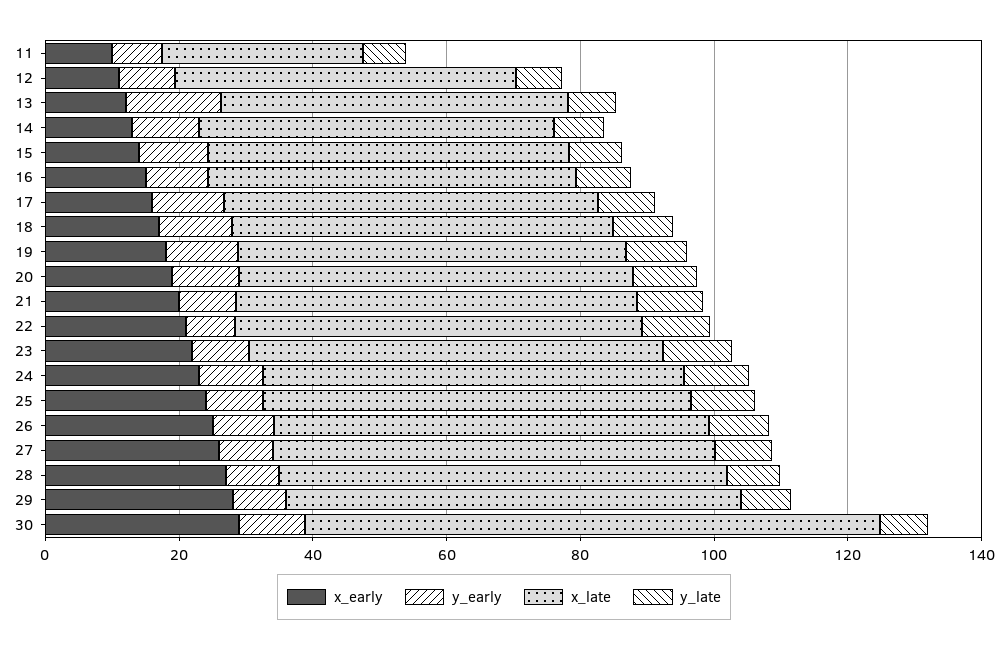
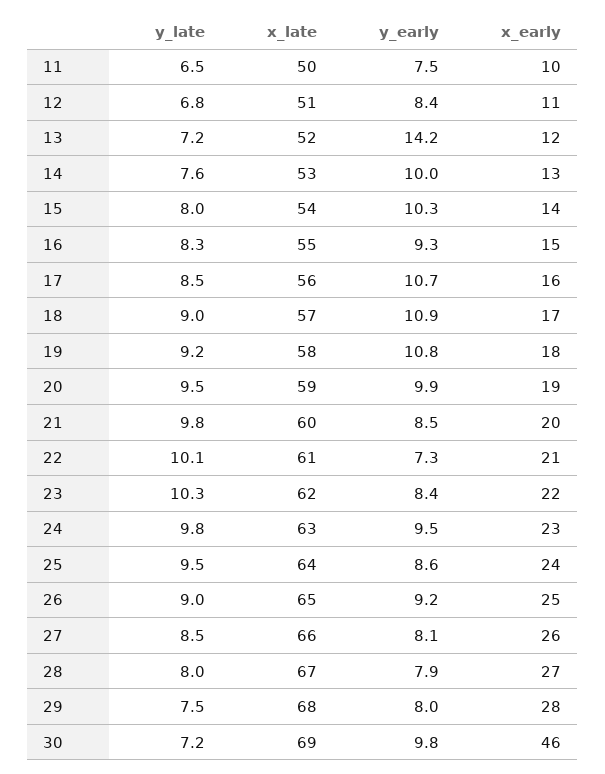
x_late, 11: 30 -> 50
x_early, 30: 30 -> 46
x_late, 30: 85 -> 69

